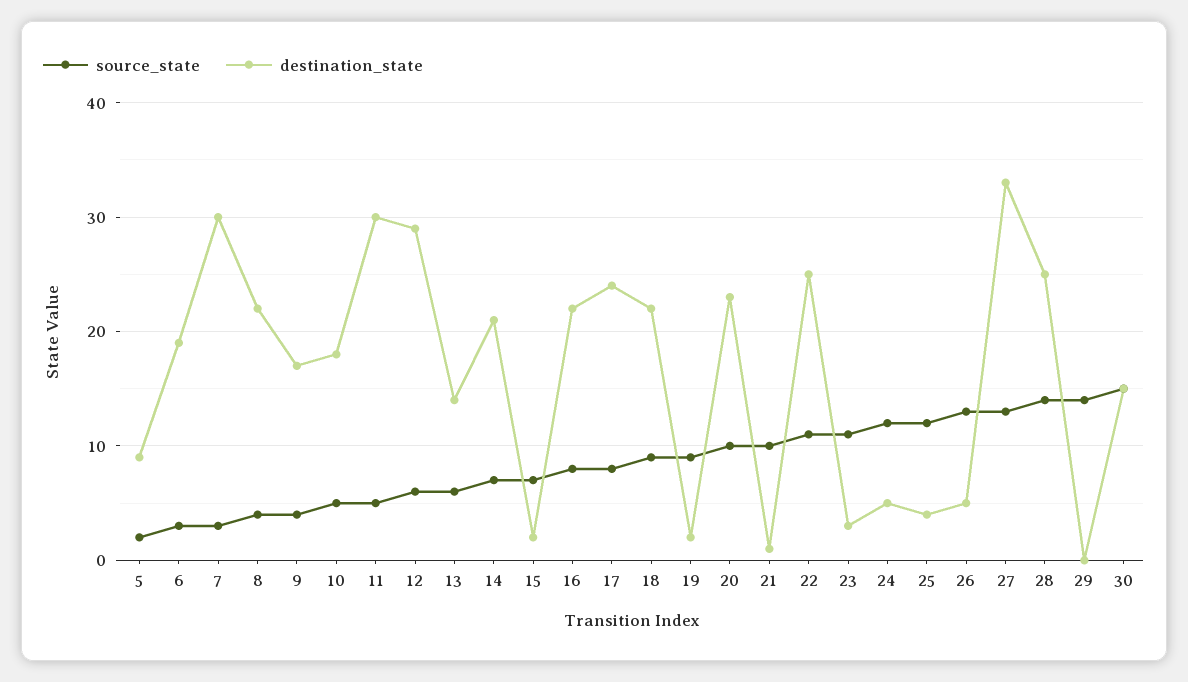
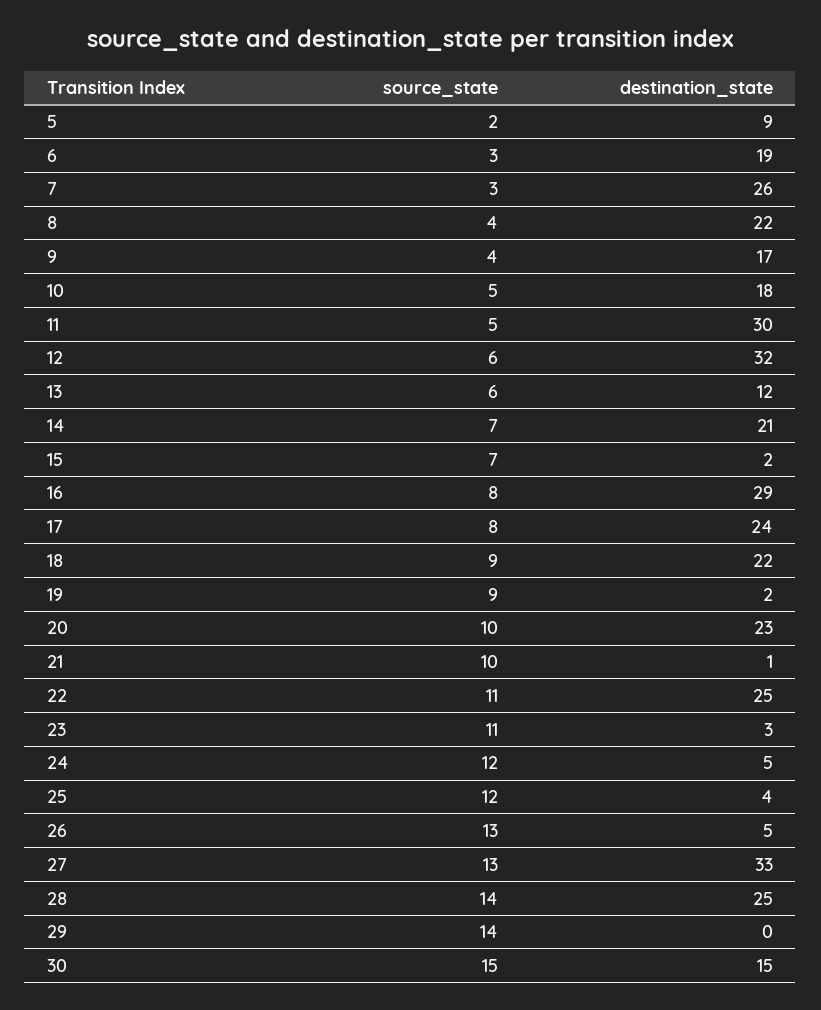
destination_state, 7: 30 -> 26
destination_state, 12: 29 -> 32
destination_state, 13: 14 -> 12
destination_state, 16: 22 -> 29

